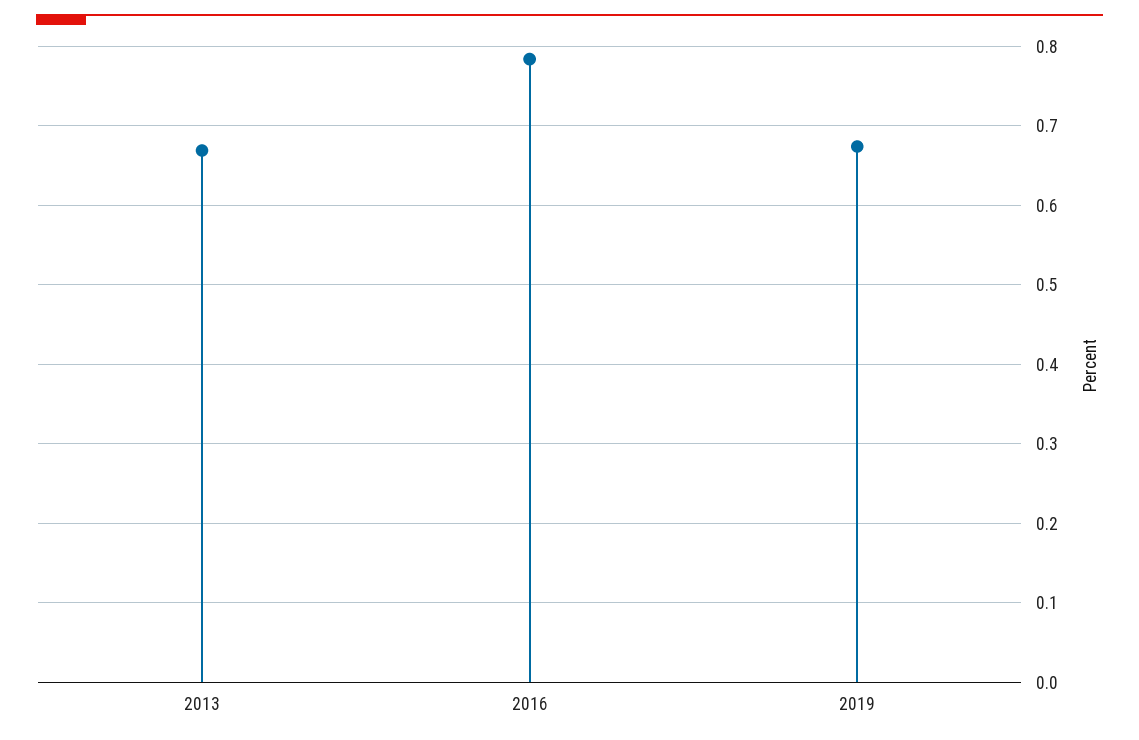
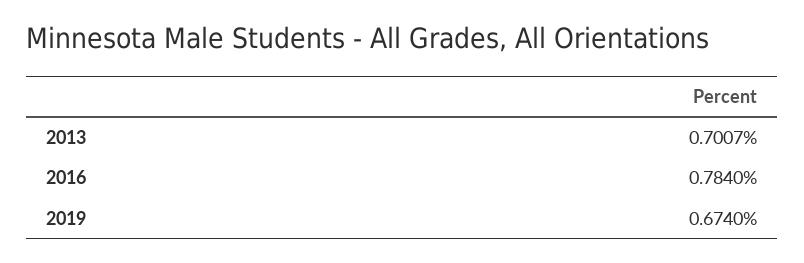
2013: 0.67 -> 0.7007

